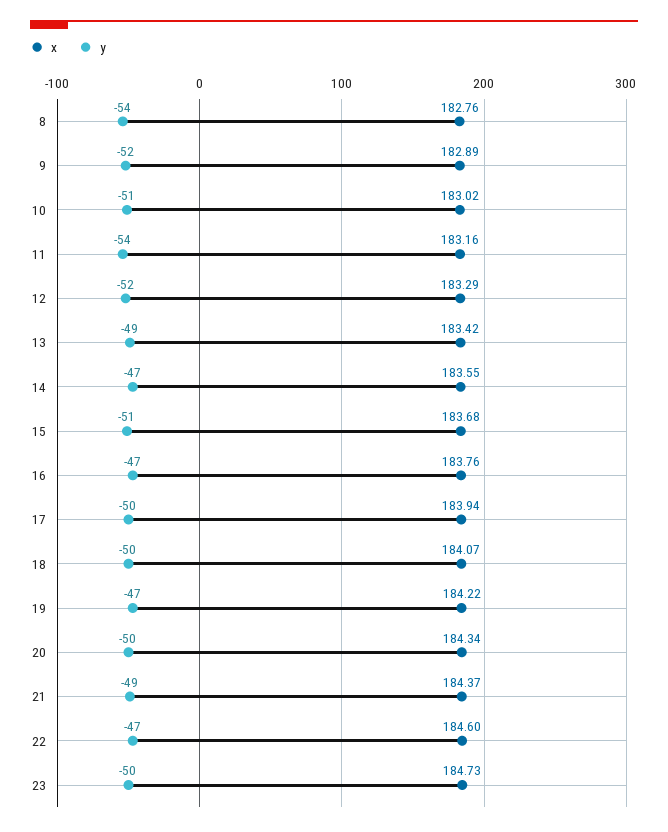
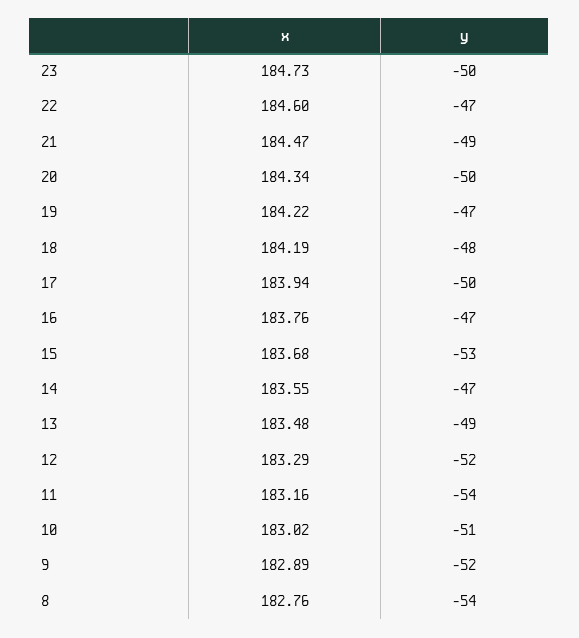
x, 13: 183.42 -> 183.48
y, 15: -51 -> -53
x, 18: 184.07 -> 184.19
y, 18: -50 -> -48
x, 21: 184.37 -> 184.47

